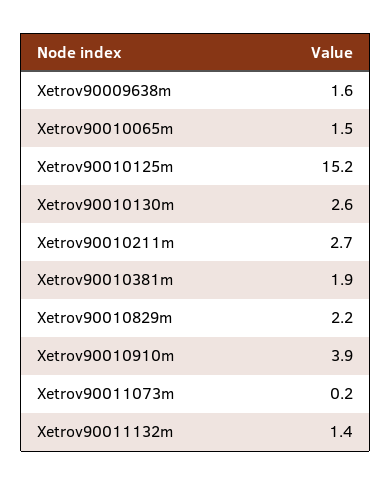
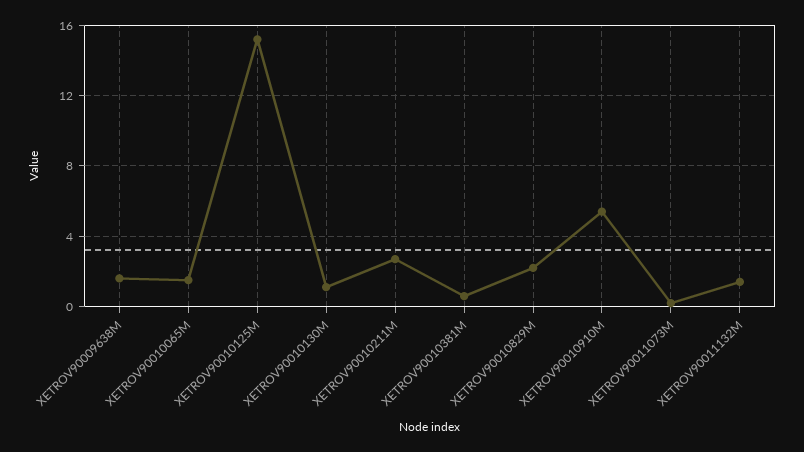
Xetrov90010130m: 2.6 -> 1
Xetrov90010381m: 1.9 -> 0.5
Xetrov90010910m: 3.9 -> 5.5

